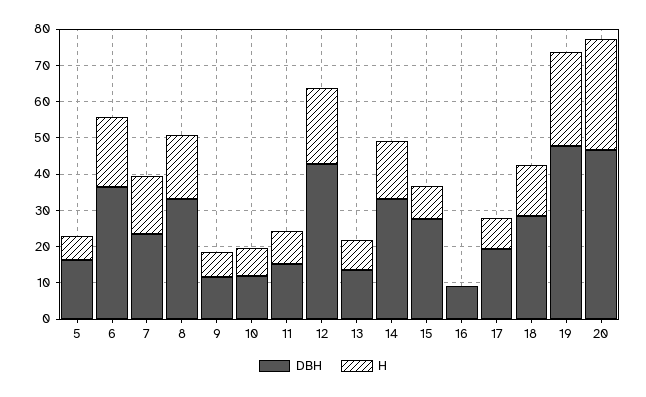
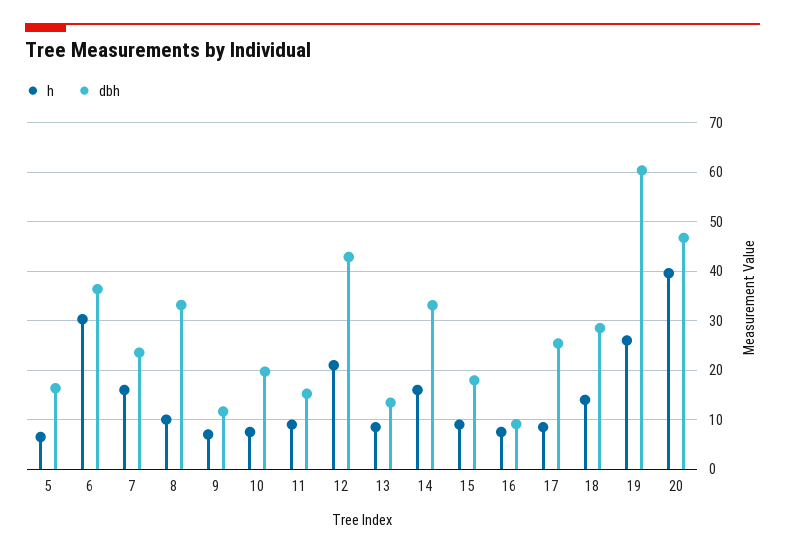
H, 6: 20 -> 30
H, 8: 17.5 -> 10
DBH, 10: 12.5 -> 20
DBH, 15: 27.5 -> 18
H, 16: 0 -> 8
DBH, 17: 20 -> 26
DBH, 19: 47.5 -> 60
H, 20: 30 -> 40

